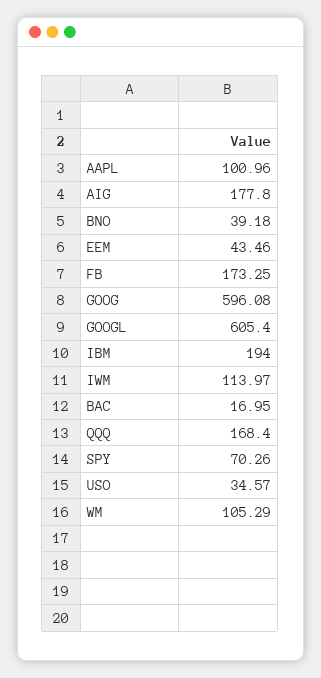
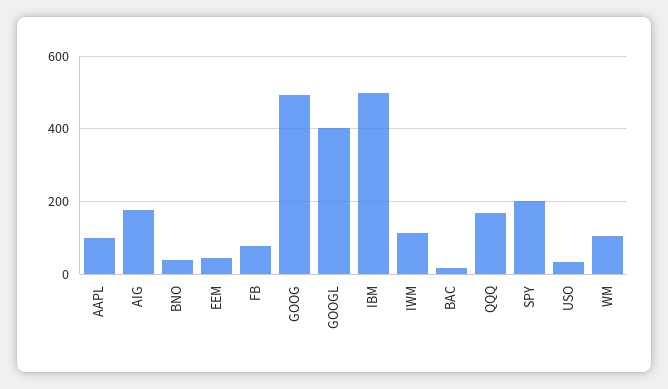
FB: 173.25 -> 80
GOOG: 596.08 -> 500
GOOGL: 605.4 -> 400
IBM: 194 -> 500
SPY: 70.26 -> 200

